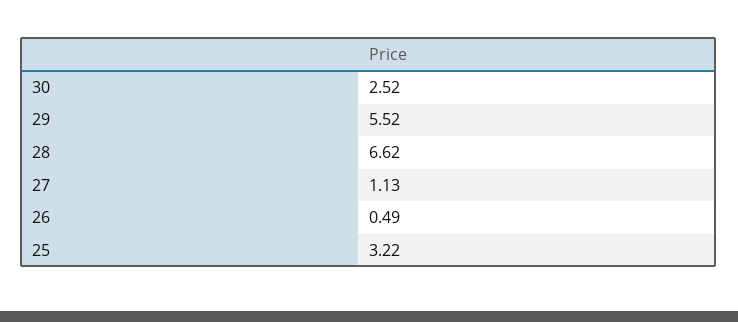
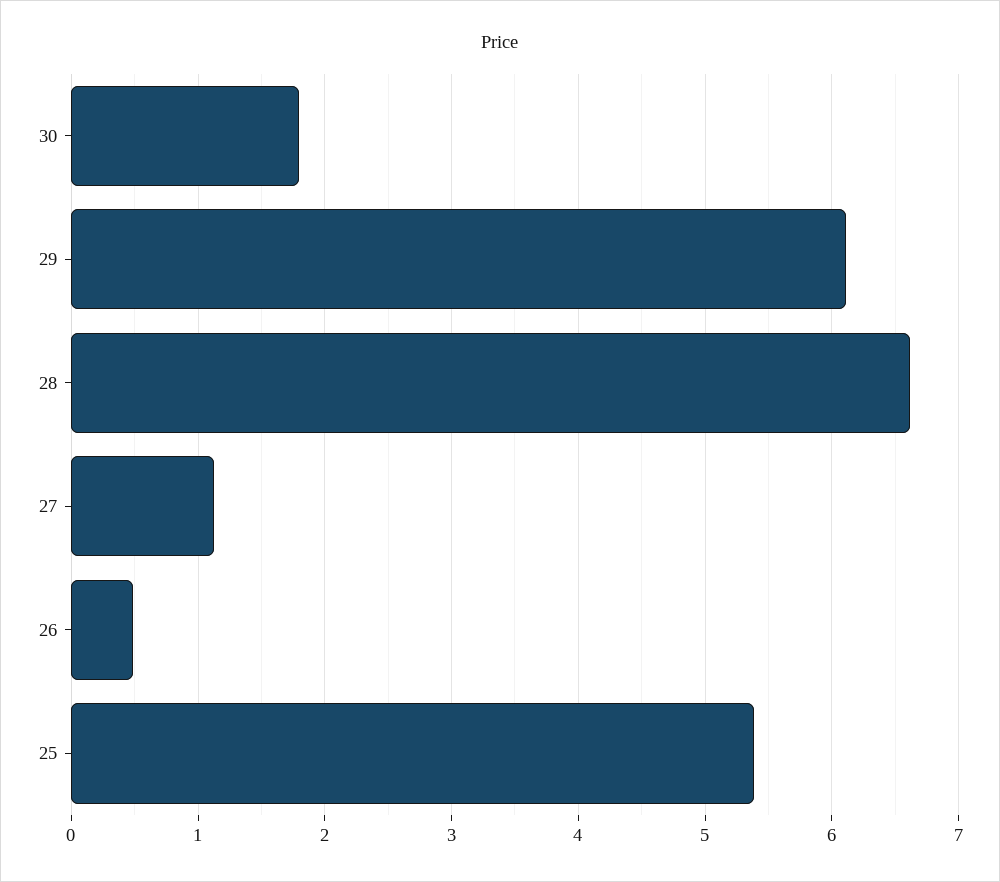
30: 2.52 -> 1.8
29: 5.52 -> 6.1
25: 3.22 -> 5.4

